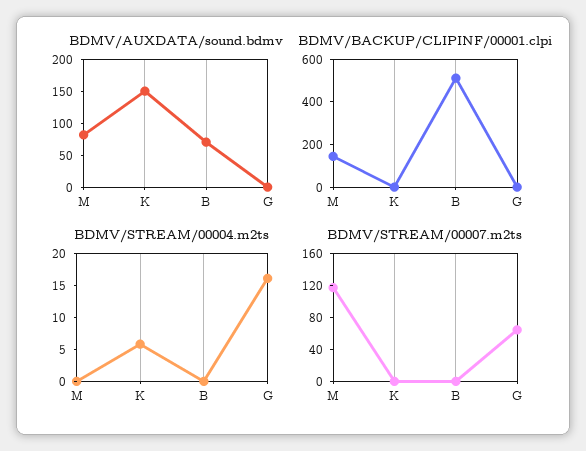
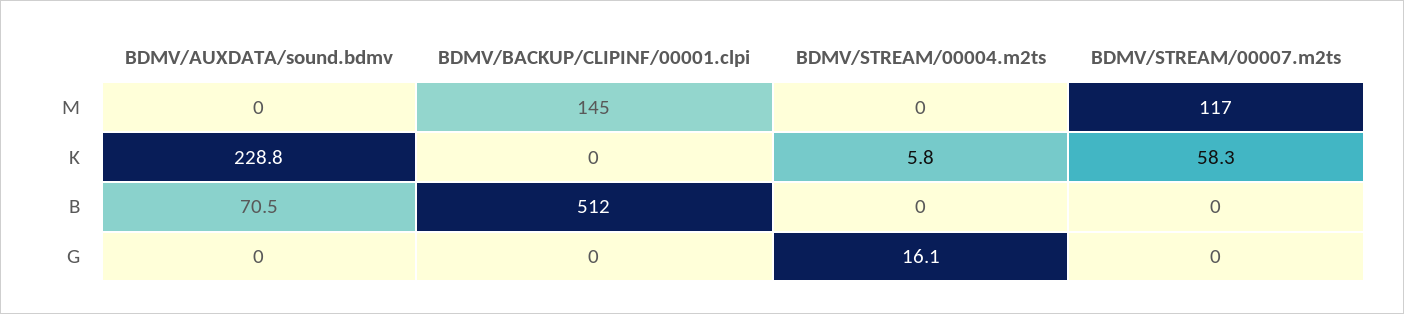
BDMV/AUXDATA/sound.bdmv, M: 75 -> 0
BDMV/AUXDATA/sound.bdmv, K: 150 -> 228.8
BDMV/STREAM/00007.m2ts, K: 0 -> 58.3
BDMV/STREAM/00007.m2ts, G: 60 -> 0

